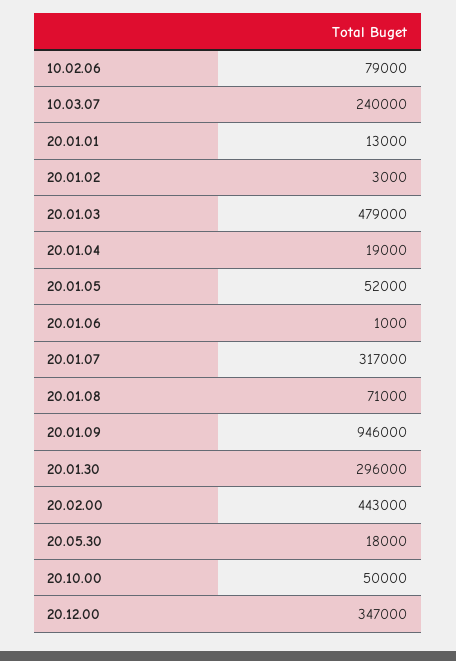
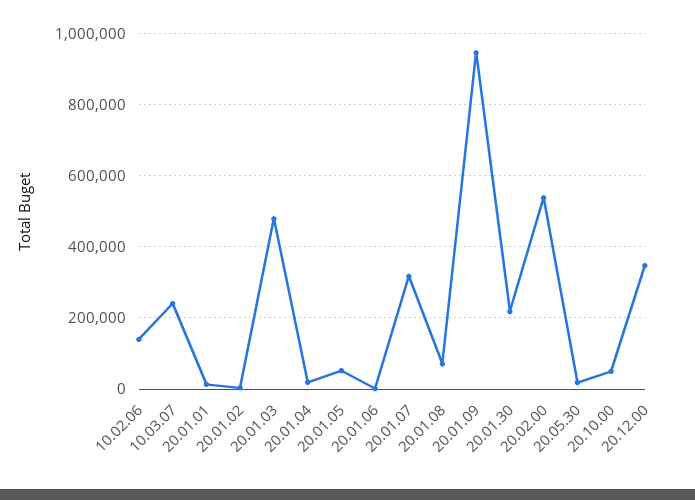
10.02.06: 79000 -> 140000
20.01.30: 296000 -> 220000
20.02.00: 443000 -> 540000

